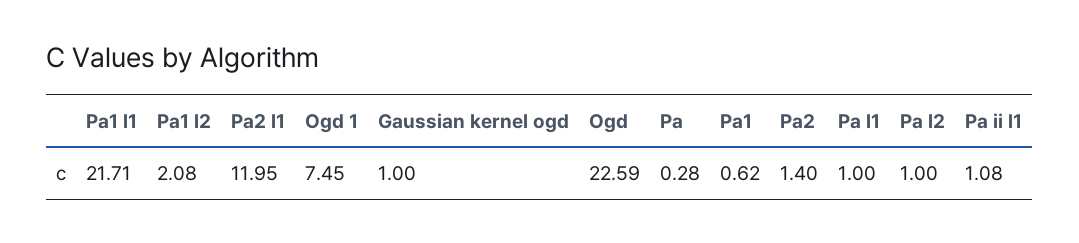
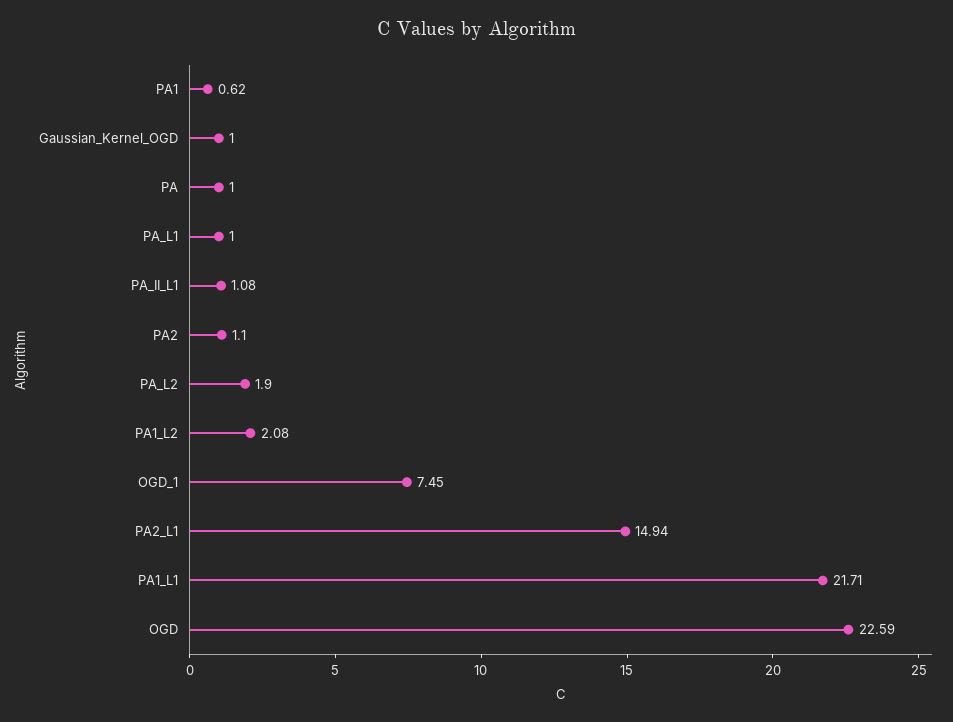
Pa2 l1: 11.95 -> 14.94
Pa: 0.28 -> 1
Pa2: 1.4 -> 1.1
Pa l2: 1 -> 1.9

